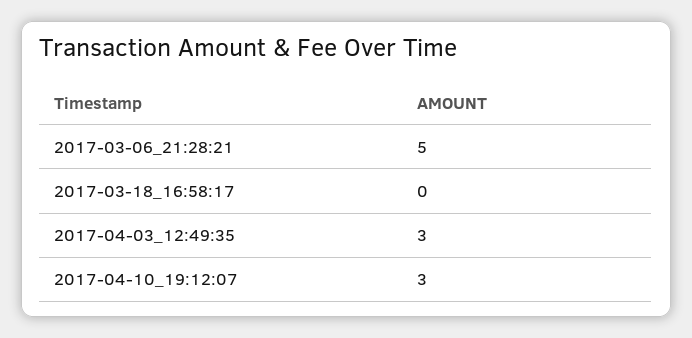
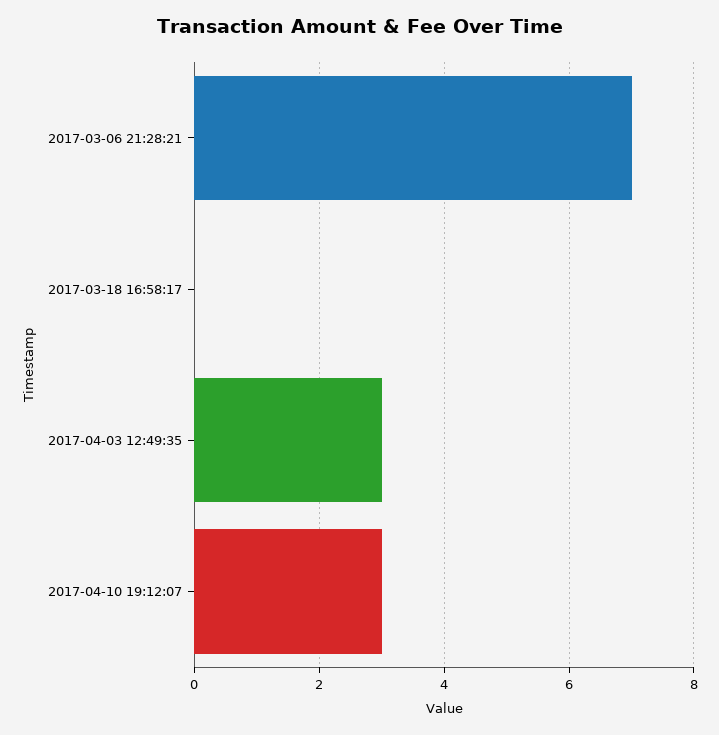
2017-03-06_21:28:21: 5 -> 7

